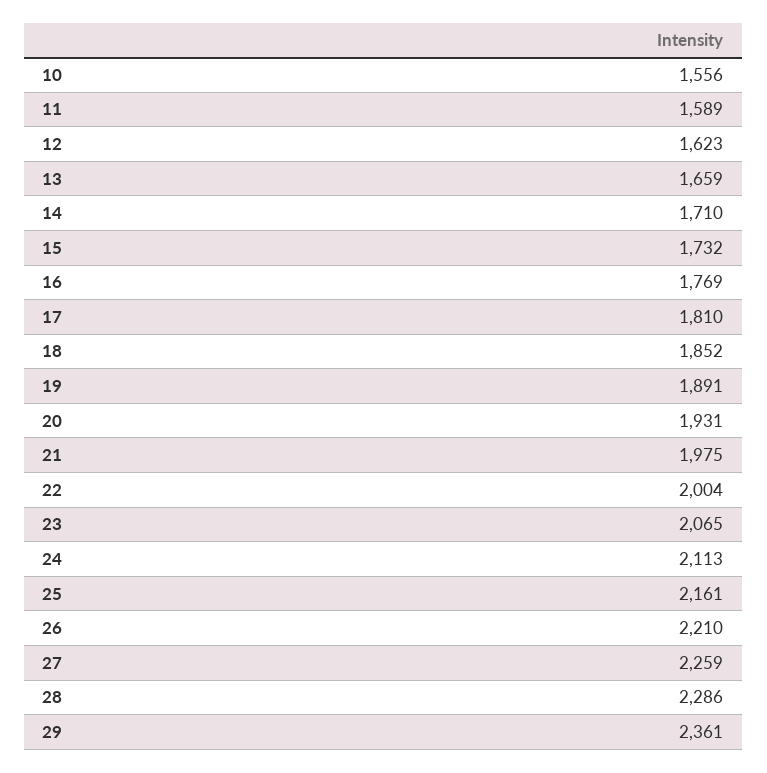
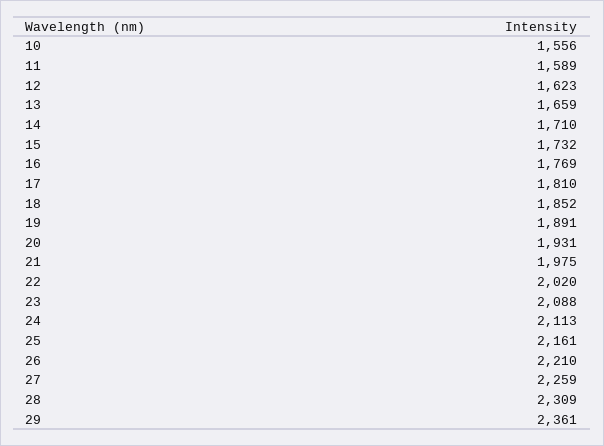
22: 2004 -> 2020
23: 2065 -> 2088
28: 2286 -> 2309

